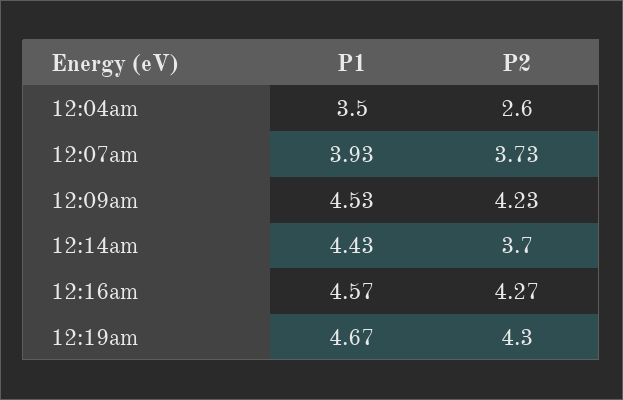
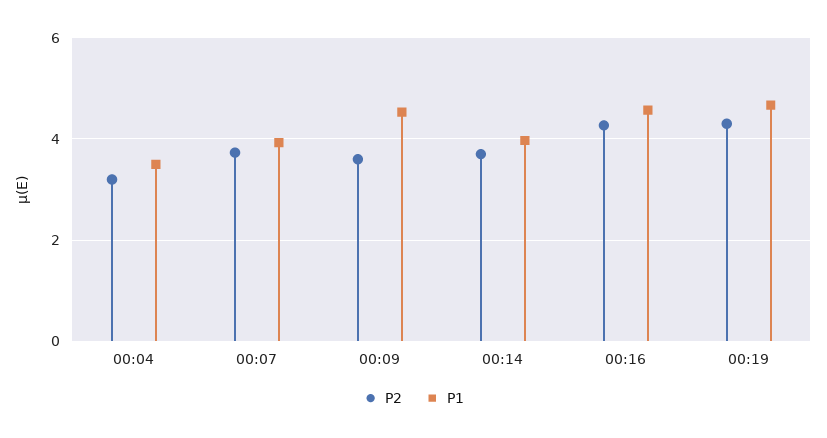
P2, 12:04am: 2.6 -> 3.2
P2, 12:09am: 4.23 -> 3.6
P1, 12:14am: 4.43 -> 4

